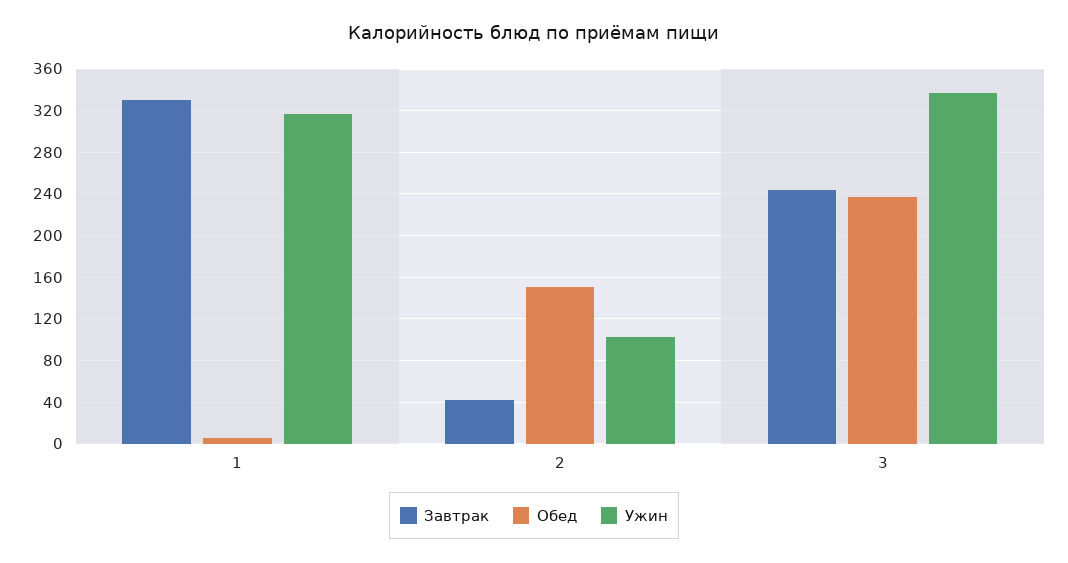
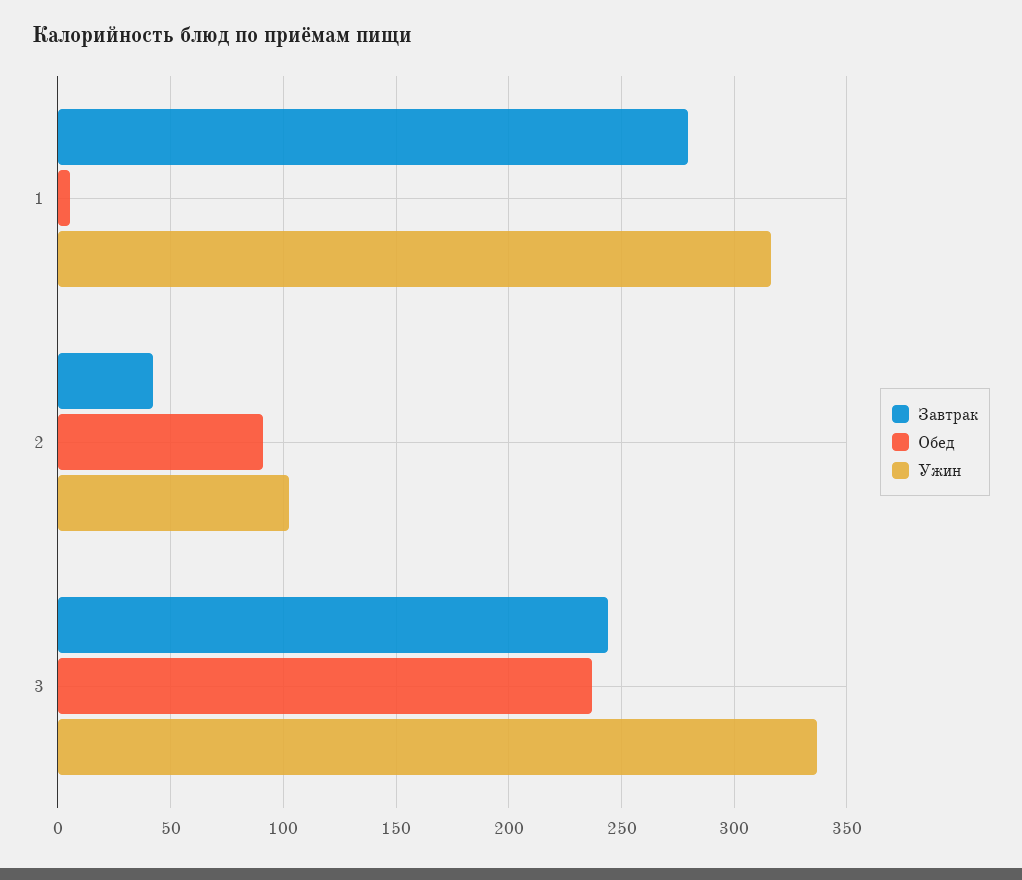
Завтрак, 1: 330 -> 280
Обед, 2: 150 -> 90

